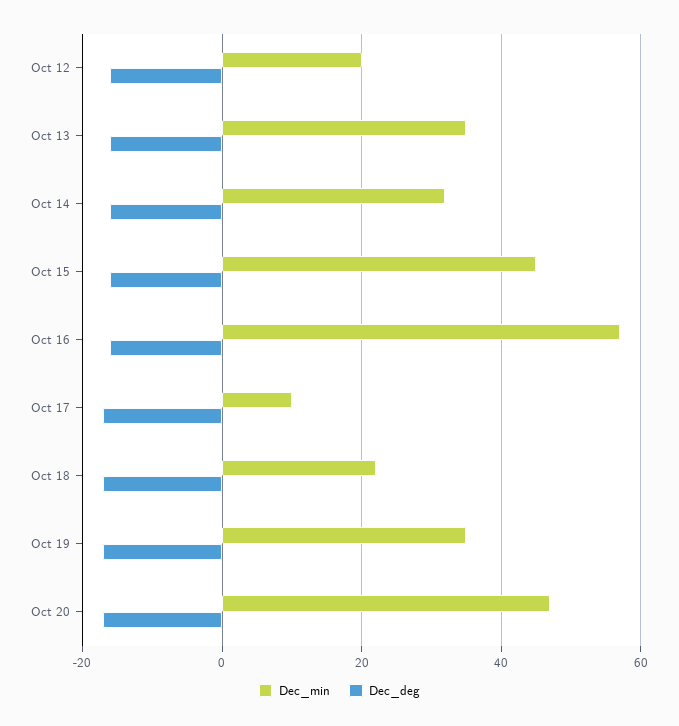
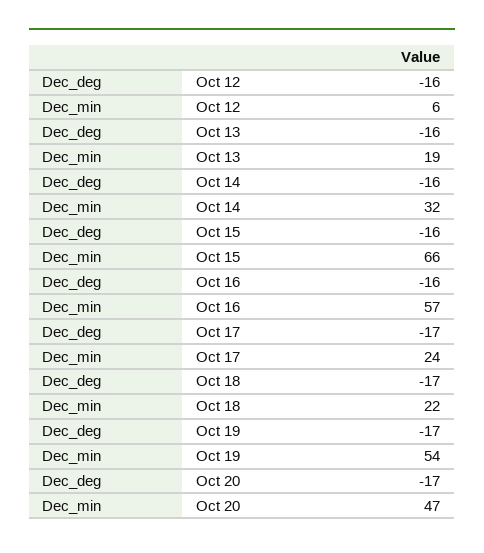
Dec_min, Oct 12: 20 -> 6
Dec_min, Oct 13: 35 -> 19
Dec_min, Oct 15: 45 -> 66
Dec_min, Oct 17: 10 -> 24
Dec_min, Oct 19: 35 -> 54

